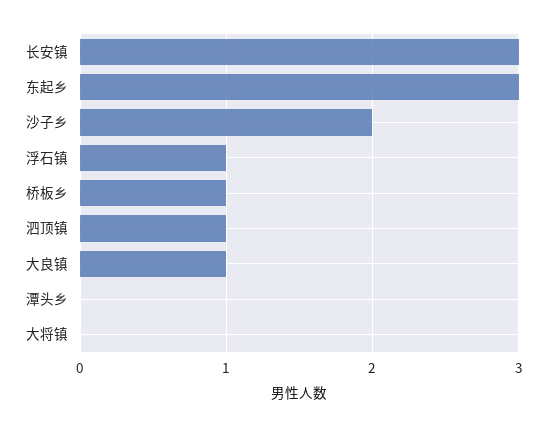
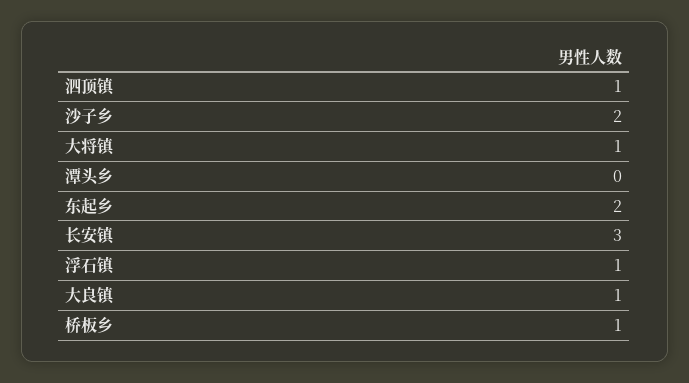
东起乡: 3 -> 2
大将镇: 0 -> 1

